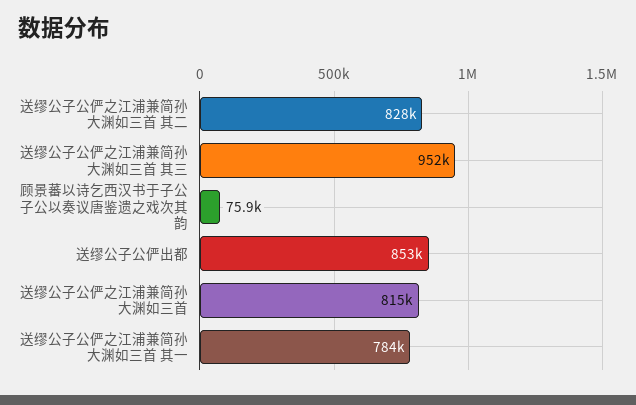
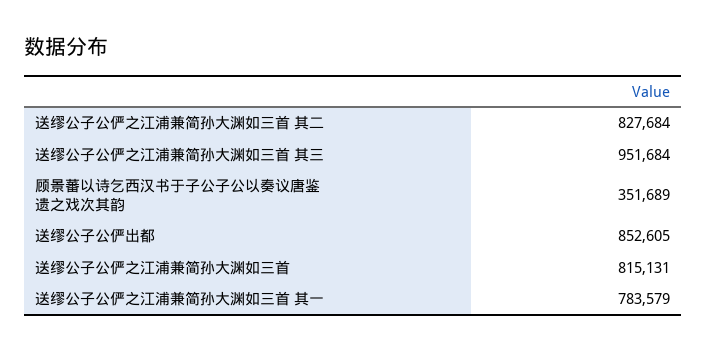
顾景蕃以诗乞西汉书于子公子公以奏议唐鉴遗之戏次其韵: 75900 -> 351689

